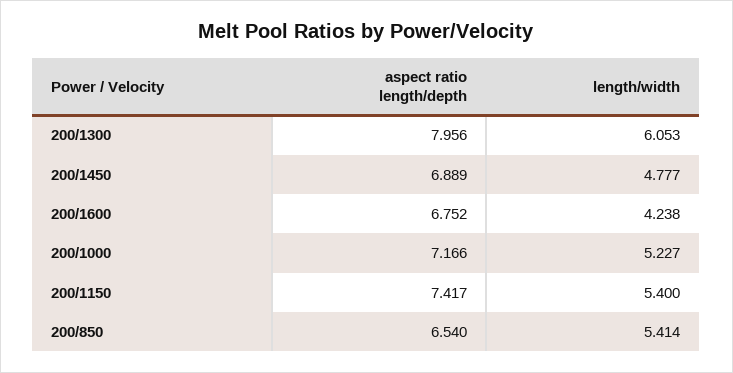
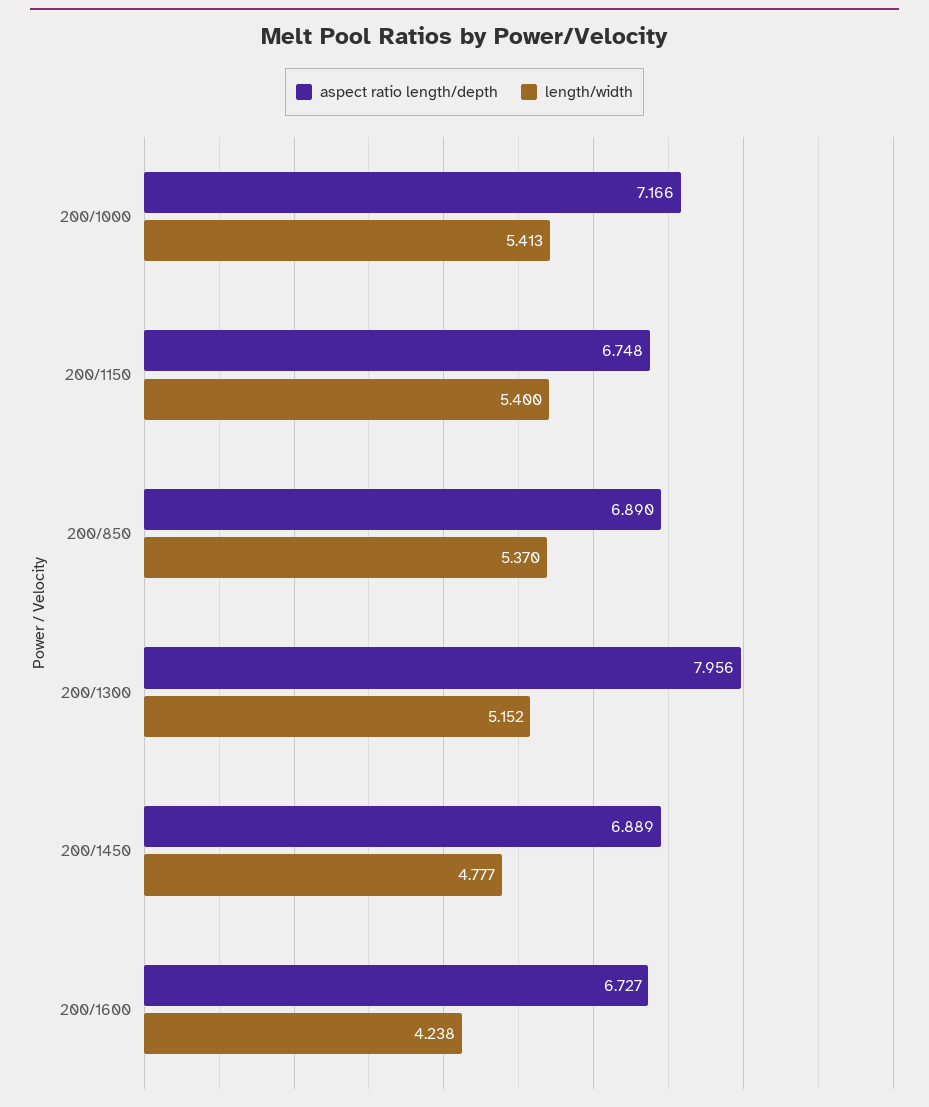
length/width, 200/1300: 6.053 -> 5.152
aspect ratio length/depth, 200/1600: 6.752 -> 6.727
length/width, 200/1000: 5.227 -> 5.413
aspect ratio length/depth, 200/1150: 7.417 -> 6.748
aspect ratio length/depth, 200/850: 6.54 -> 6.89
length/width, 200/850: 5.414 -> 5.37

